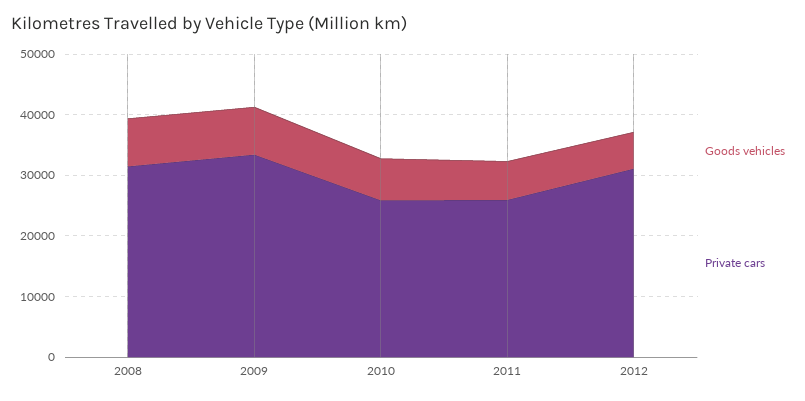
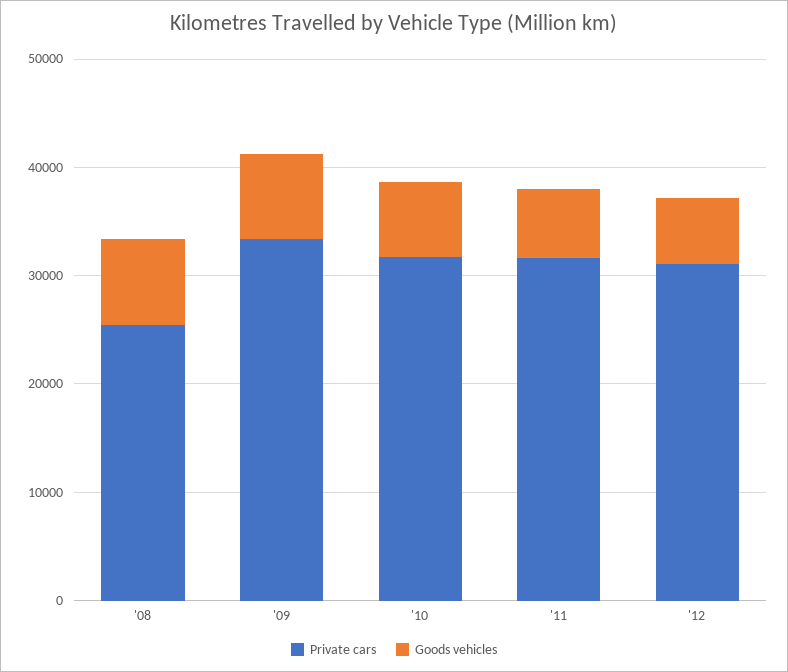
Private cars, 2008: 32000 -> 26000
Private cars, 2010: 26000 -> 32000
Private cars, 2011: 26000 -> 32000

